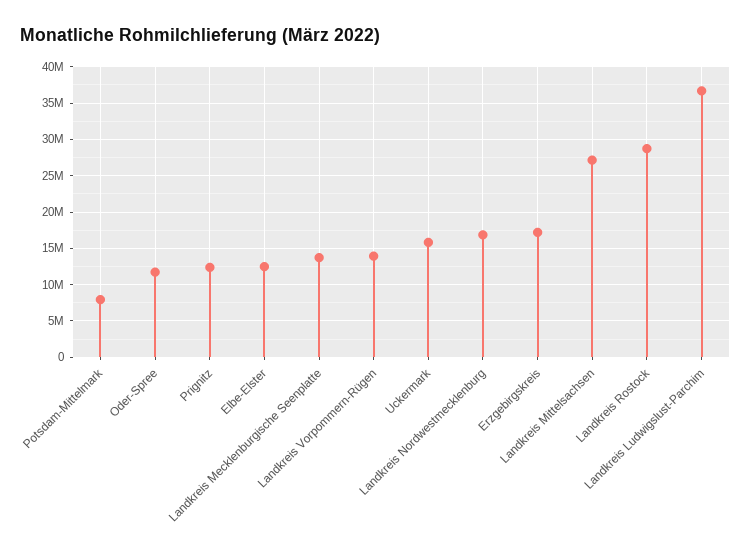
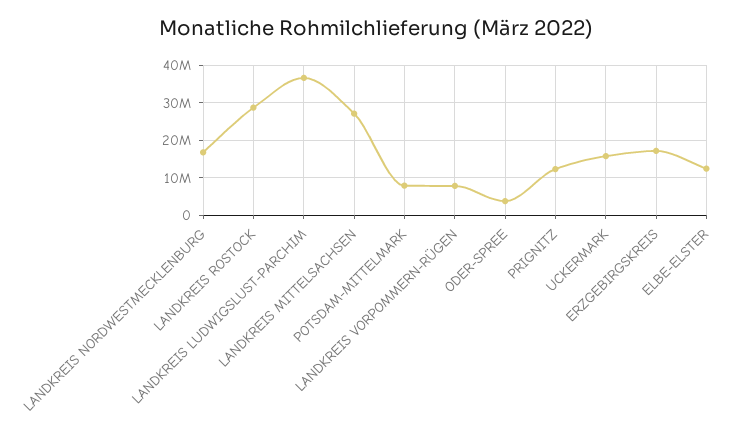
Oder-Spree: 12000000 -> 4000000
Landkreis Mecklenburgische Seenplatte: 14000000 -> none
Landkreis Vorpommern-Rügen: 14000000 -> 8000000

